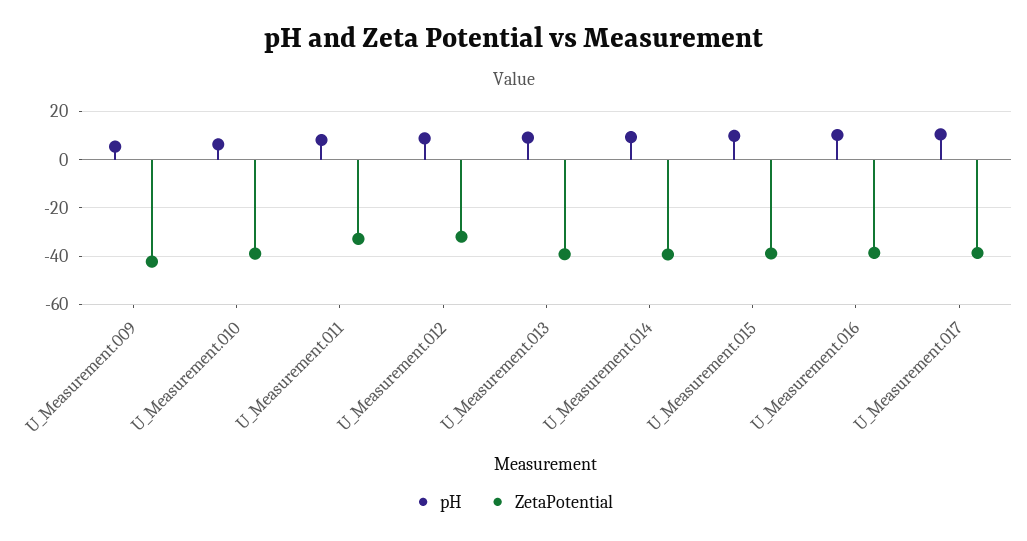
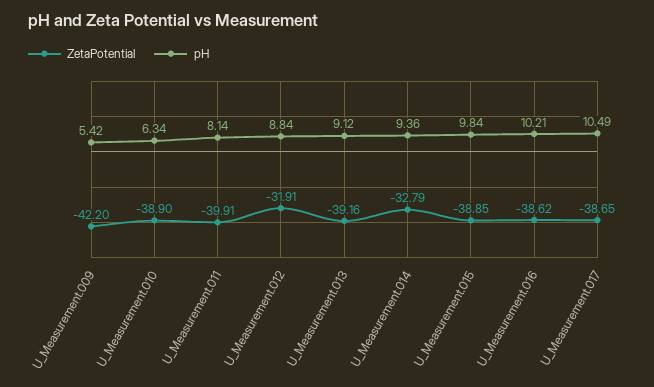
ZetaPotential, U_Measurement.011: -32.5 -> -39.91
ZetaPotential, U_Measurement.014: -40 -> -32.79

